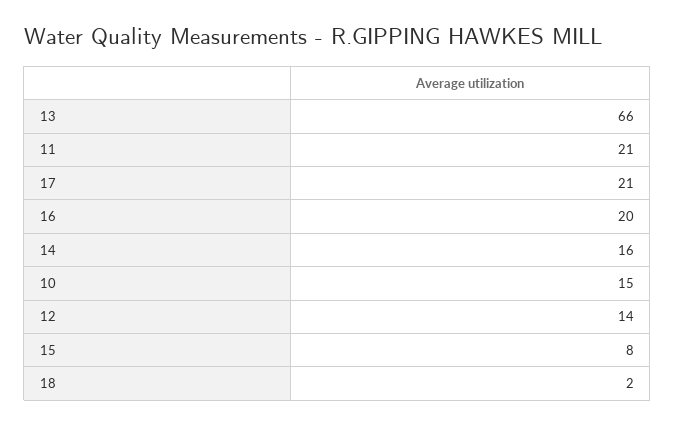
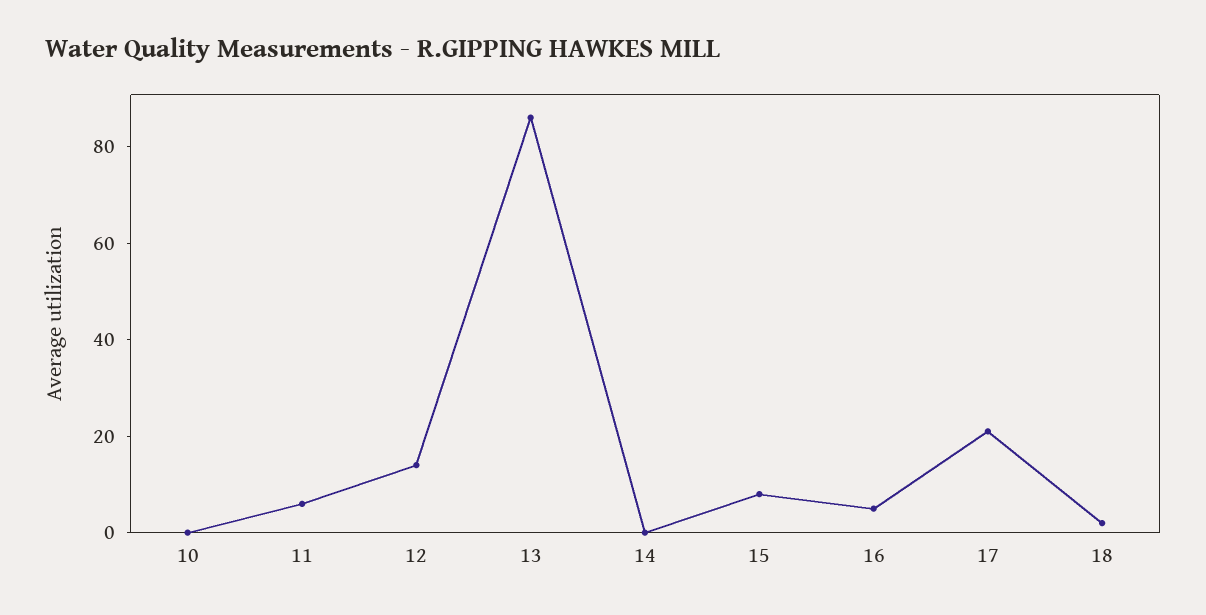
13: 66 -> 85
11: 21 -> 5
16: 20 -> 5
14: 16 -> 0
10: 15 -> 0

